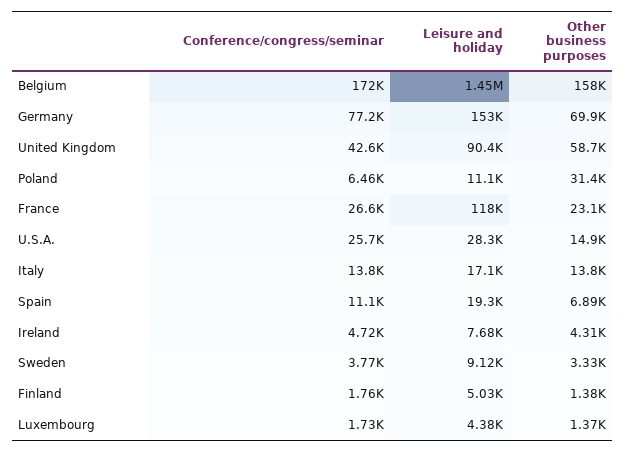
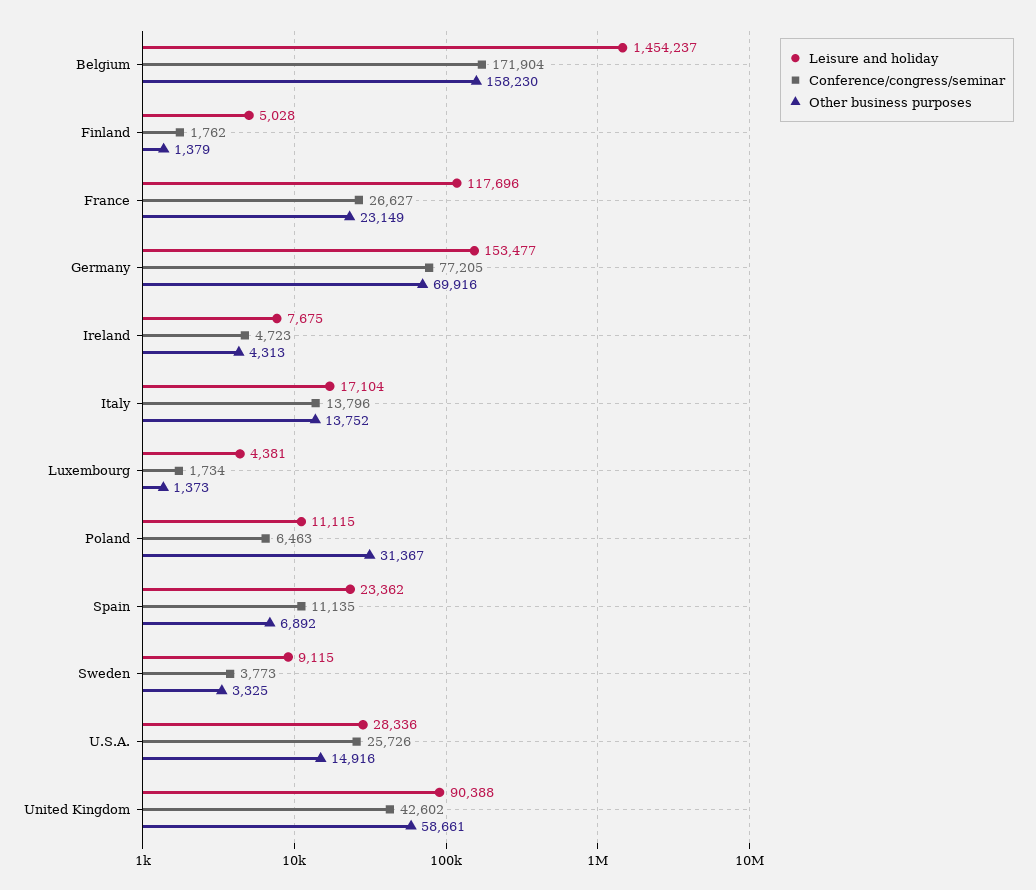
Leisure and holiday, Spain: 19300 -> 23362

